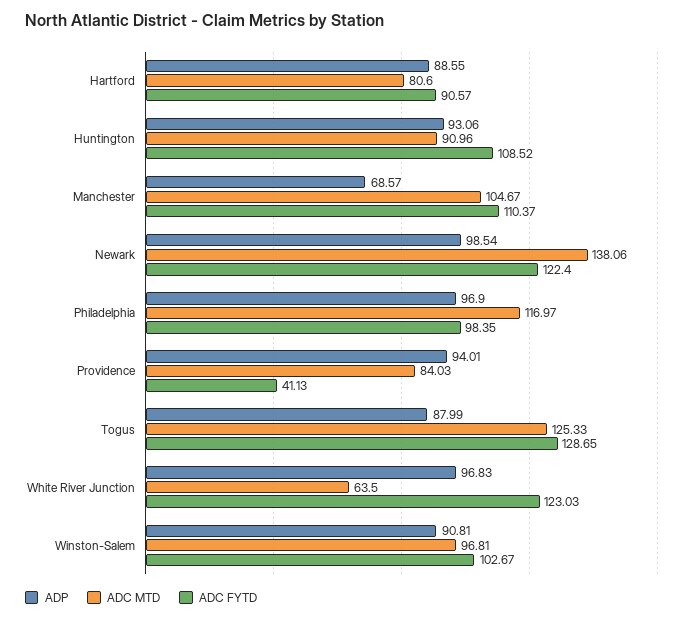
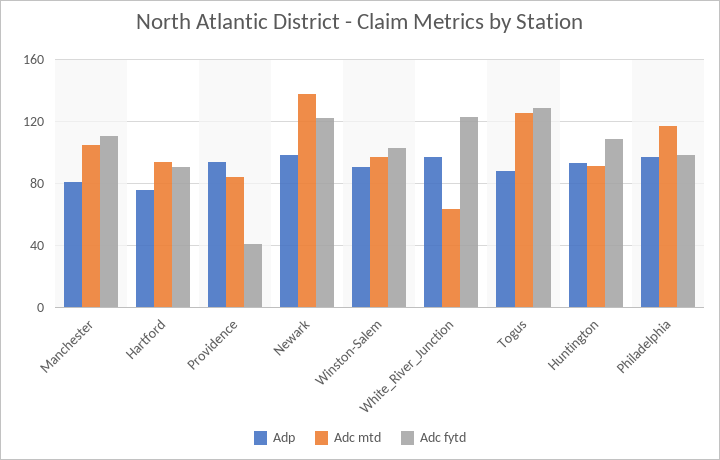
ADP, Hartford: 88.55 -> 75
ADC MTD, Hartford: 80.6 -> 95
ADP, Manchester: 68.57 -> 80

